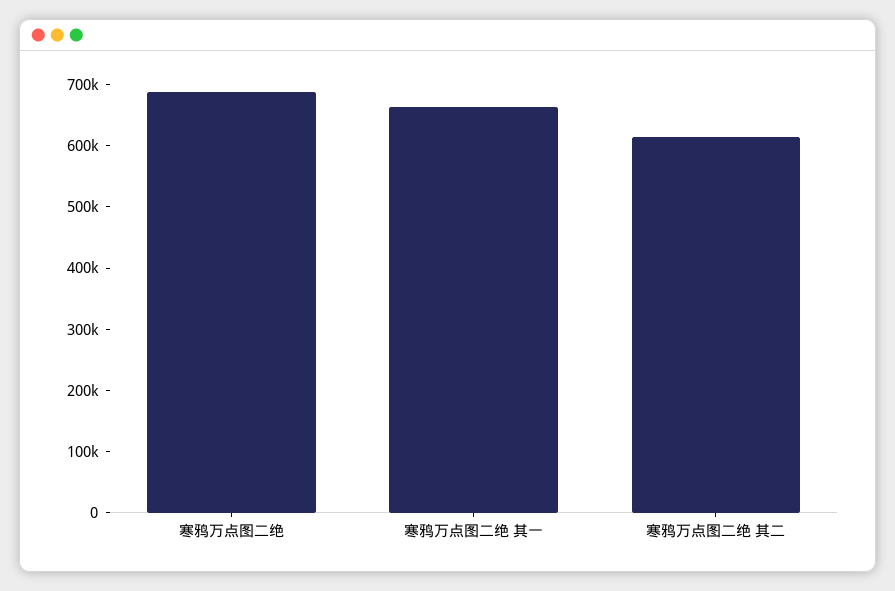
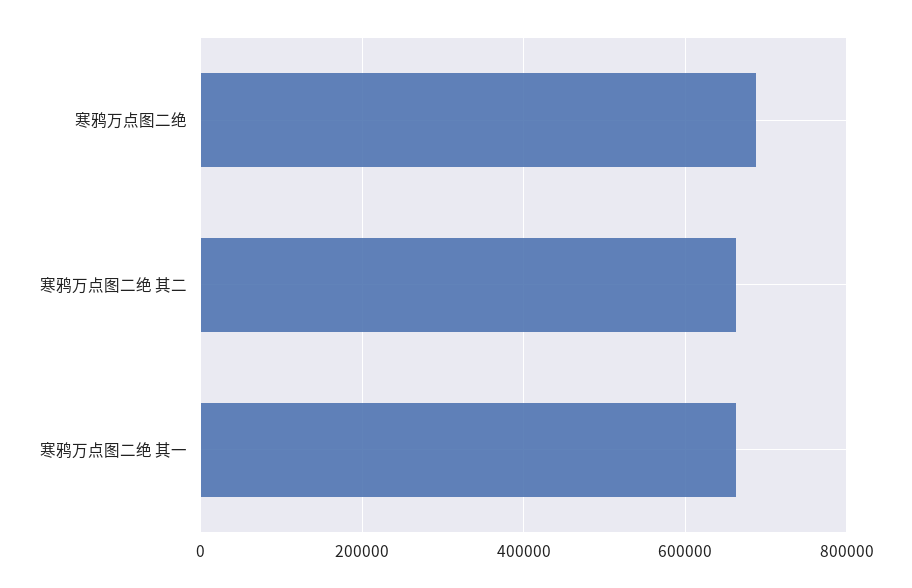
寒鸦万点图二绝 其二: 620000 -> 660000

